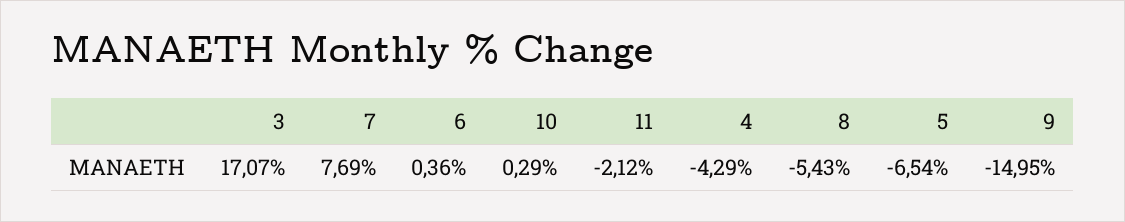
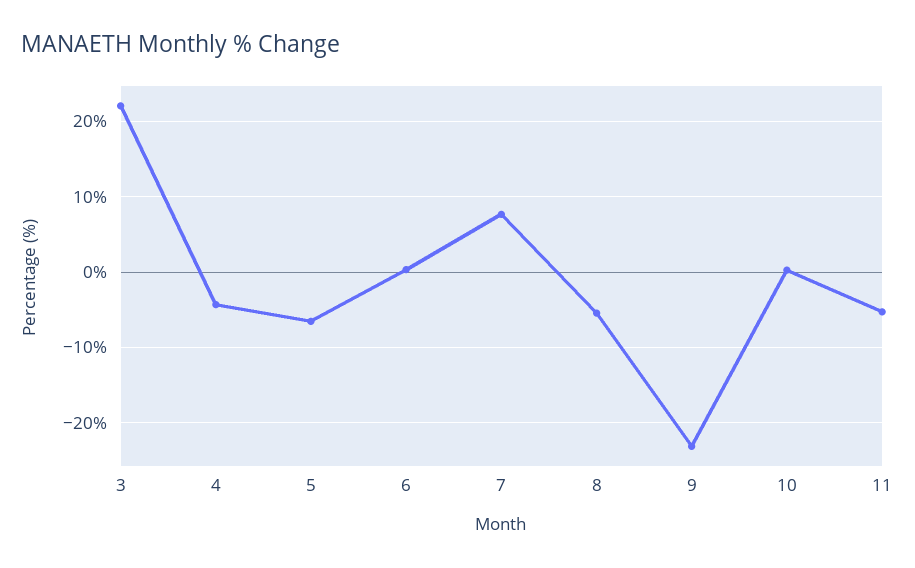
3: 17.07 -> 22
11: -2.12 -> -5
9: -14.95 -> -23

